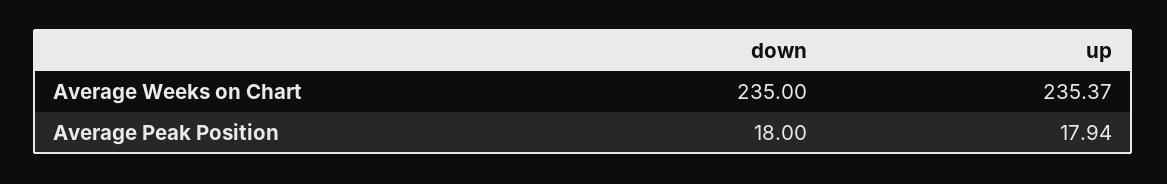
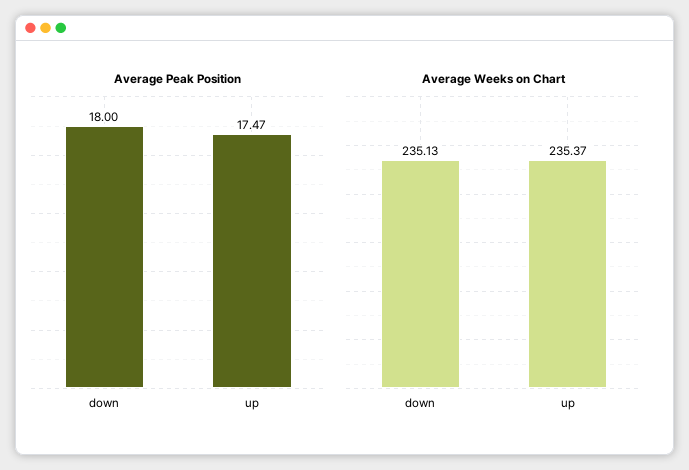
Average Weeks on Chart, down: 235 -> 235.13
Average Peak Position, up: 17.94 -> 17.47

